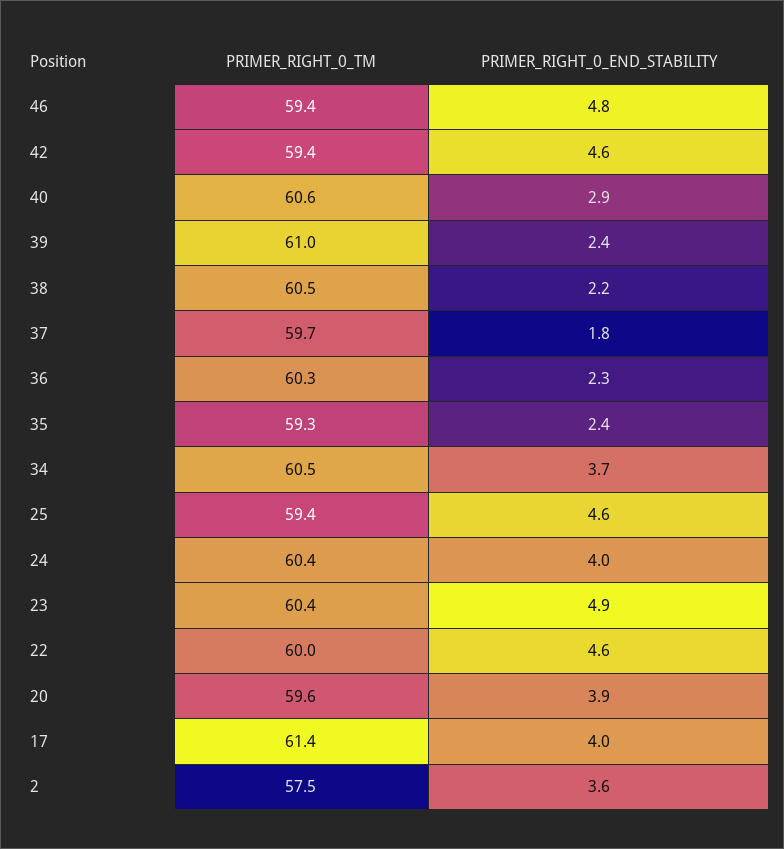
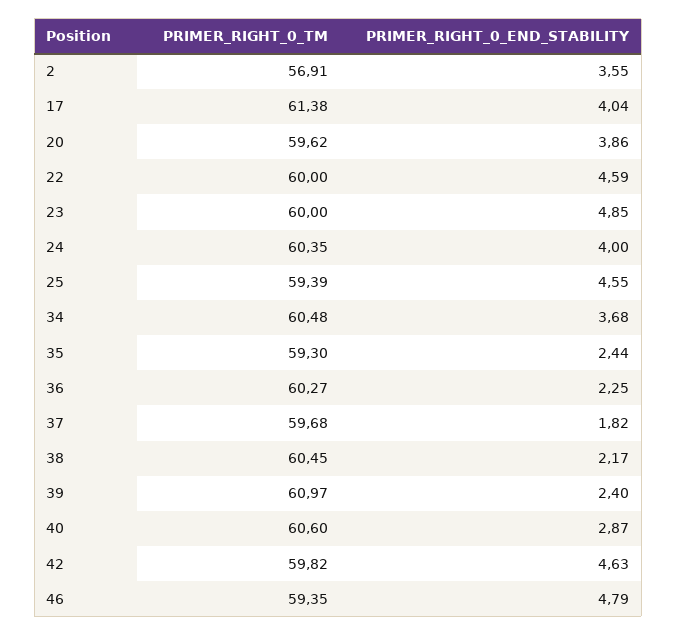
PRIMER_RIGHT_0_TM, 42: 59.4 -> 59.82
PRIMER_RIGHT_0_TM, 23: 60.4 -> 60
PRIMER_RIGHT_0_TM, 2: 57.5 -> 56.91

